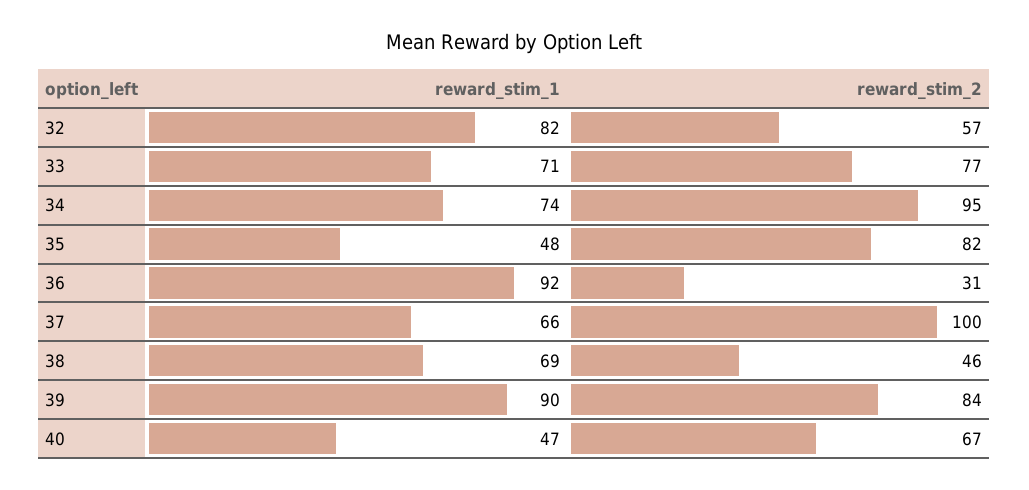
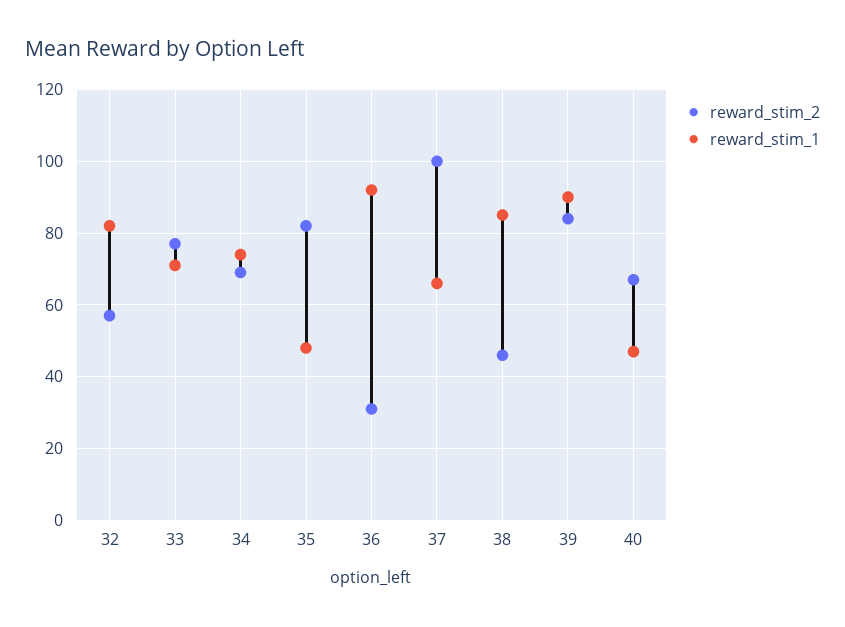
reward_stim_2, 34: 95 -> 70
reward_stim_1, 38: 69 -> 85

